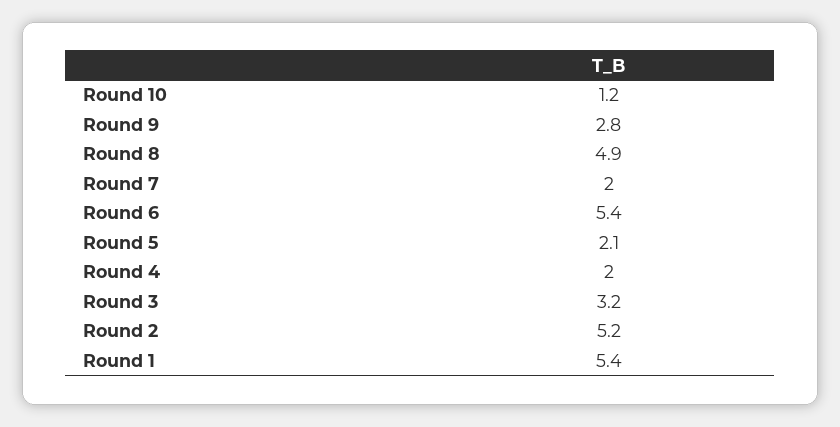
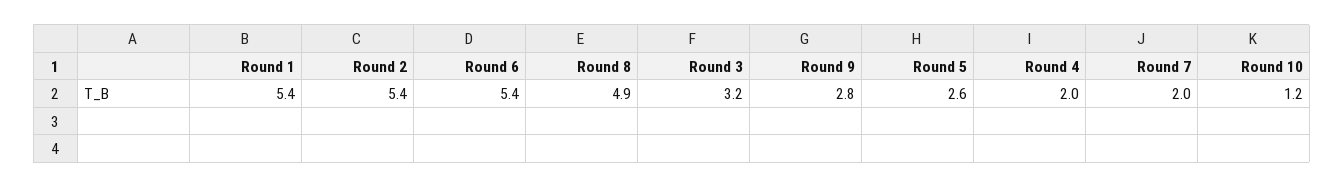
Round 5: 2.1 -> 2.6
Round 2: 5.2 -> 5.4

